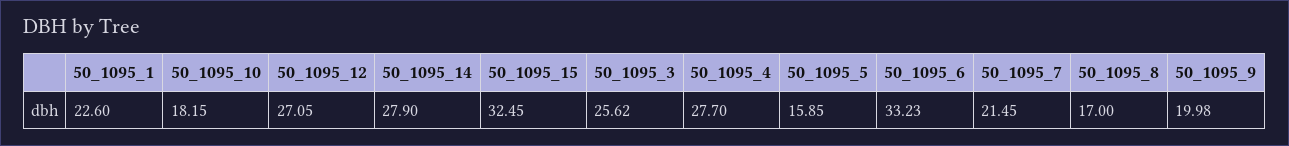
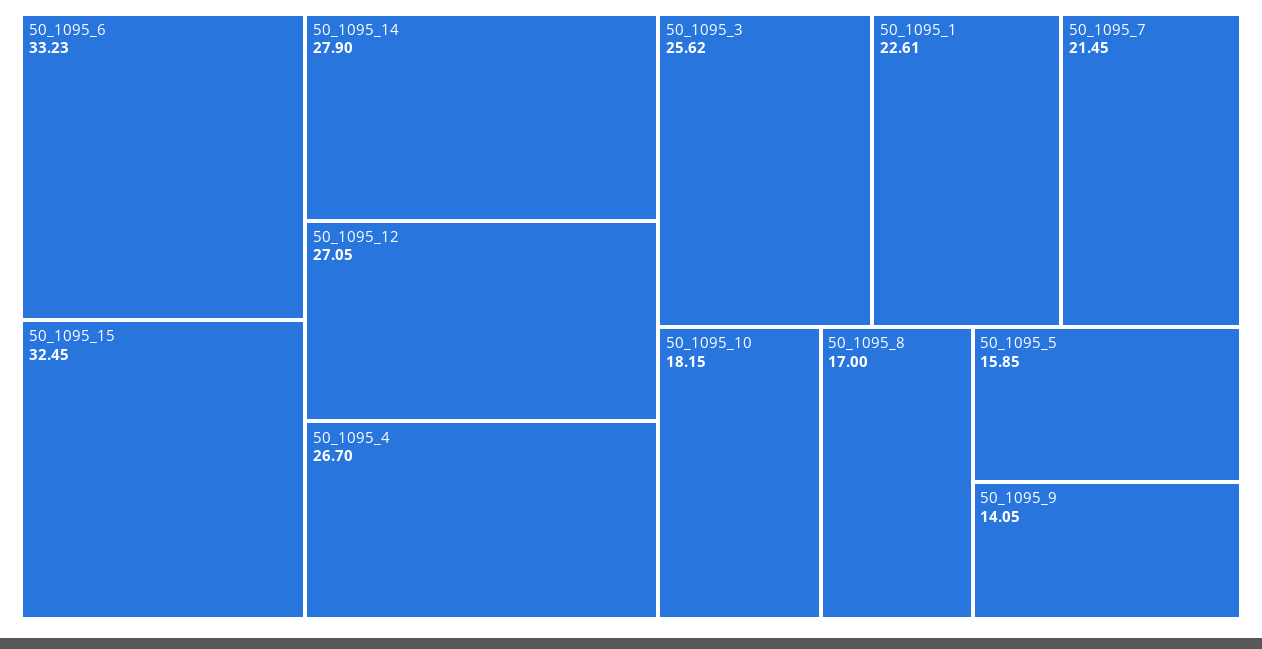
50_1095_1: 22.6 -> 22.61
50_1095_4: 27.7 -> 26.7
50_1095_9: 19.98 -> 14.05

